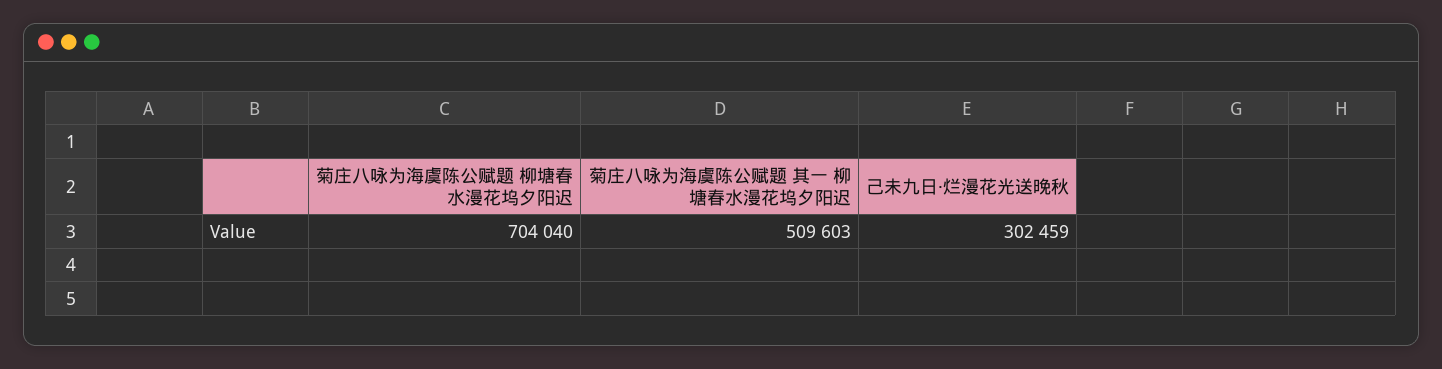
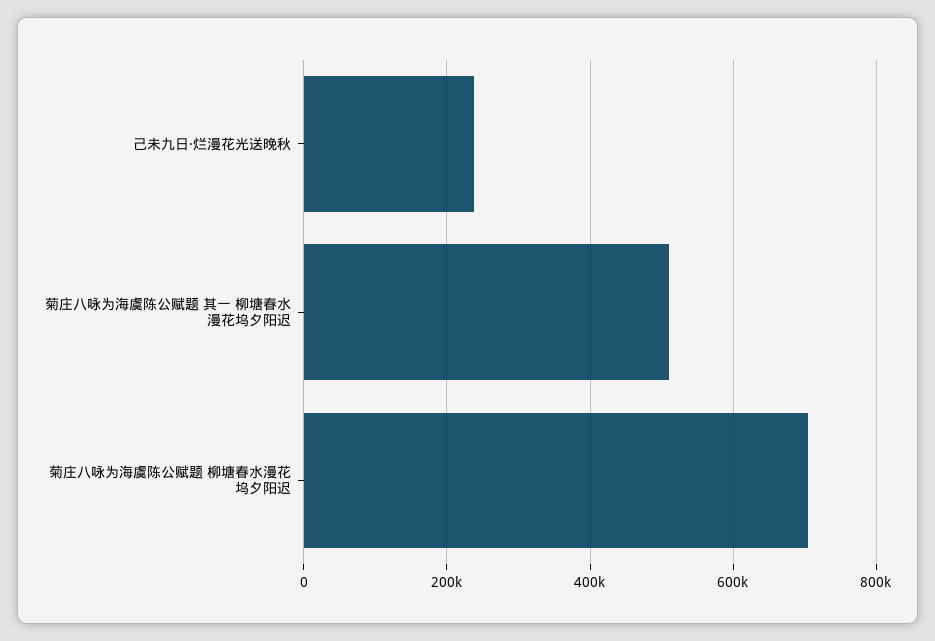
己未九日·烂漫花光送晚秋: 302459 -> 240000

